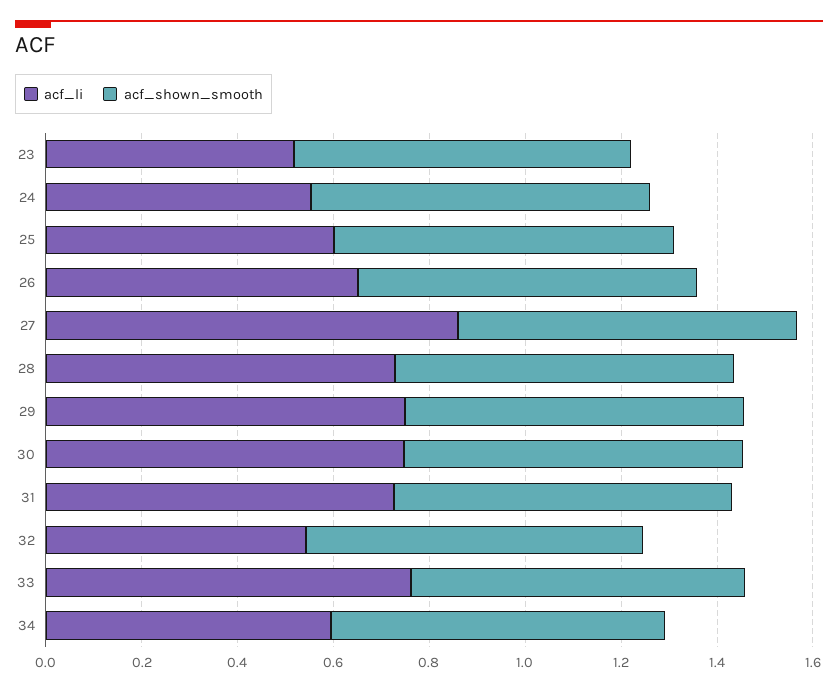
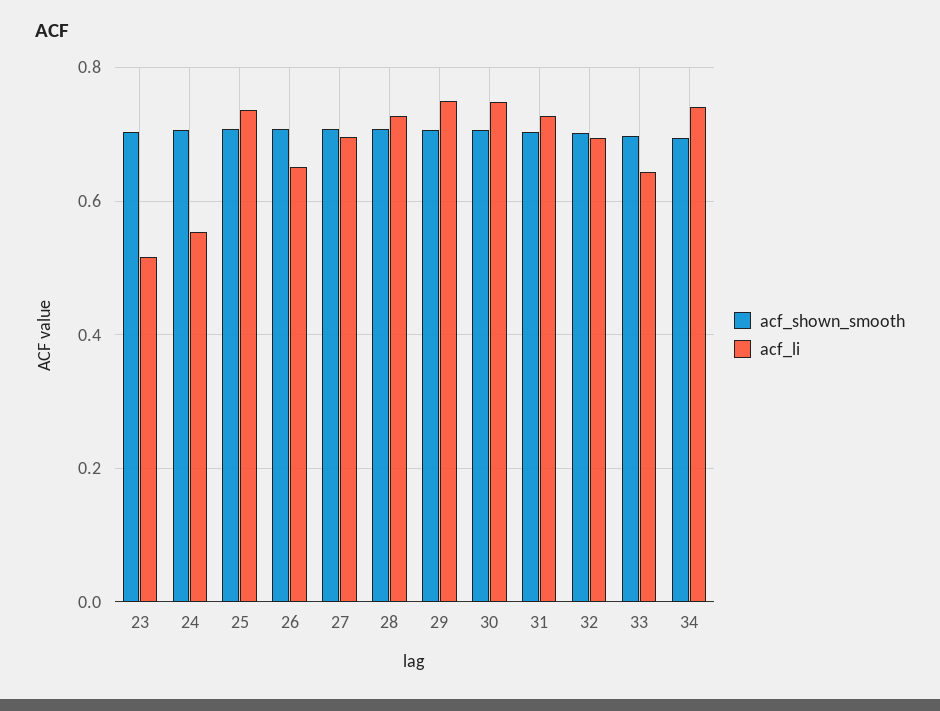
acf_li, 25: 0.6 -> 0.74
acf_li, 27: 0.85 -> 0.7
acf_li, 32: 0.55 -> 0.7
acf_li, 33: 0.75 -> 0.64
acf_li, 34: 0.6 -> 0.74

